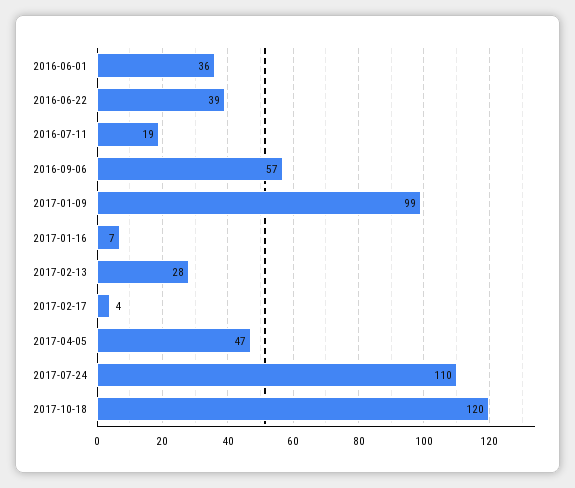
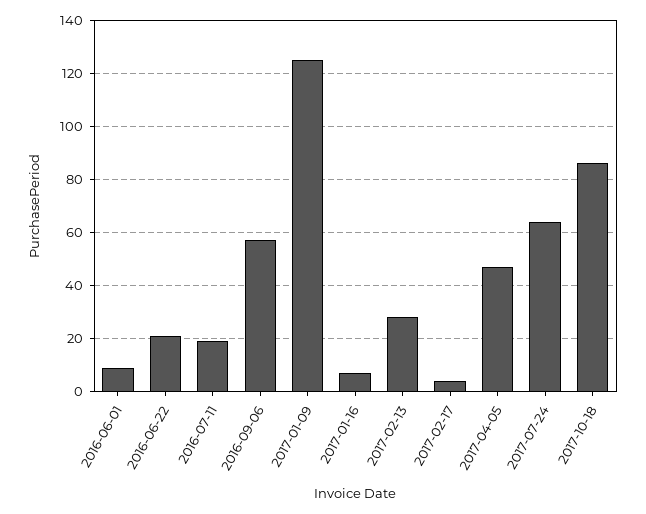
2016-06-01: 36 -> 10
2016-06-22: 39 -> 20
2017-01-09: 99 -> 125
2017-07-24: 110 -> 65
2017-10-18: 120 -> 85

